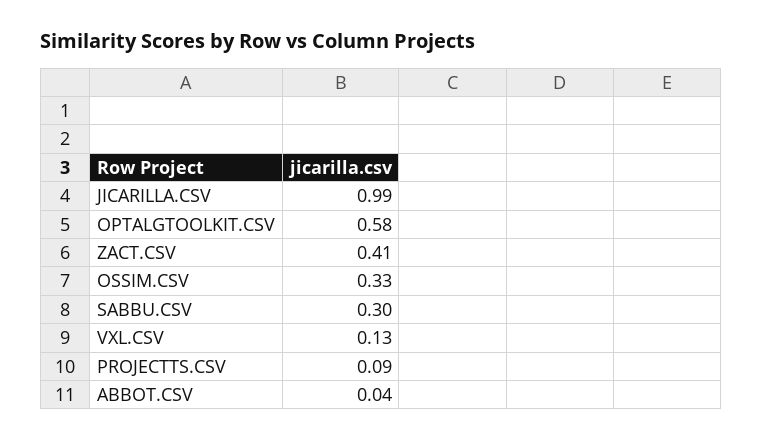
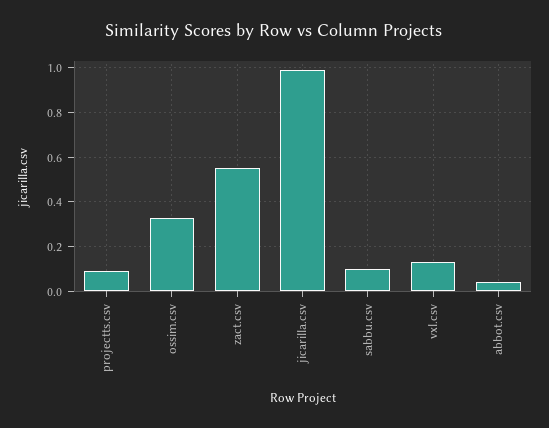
OPTALGTOOLKIT.CSV: 0.58 -> none
ZACT.CSV: 0.41 -> 0.55
SABBU.CSV: 0.3 -> 0.1

